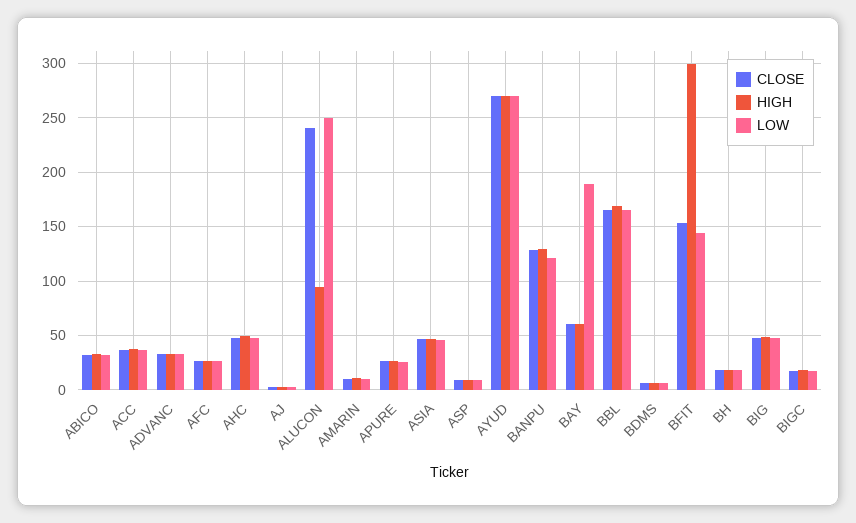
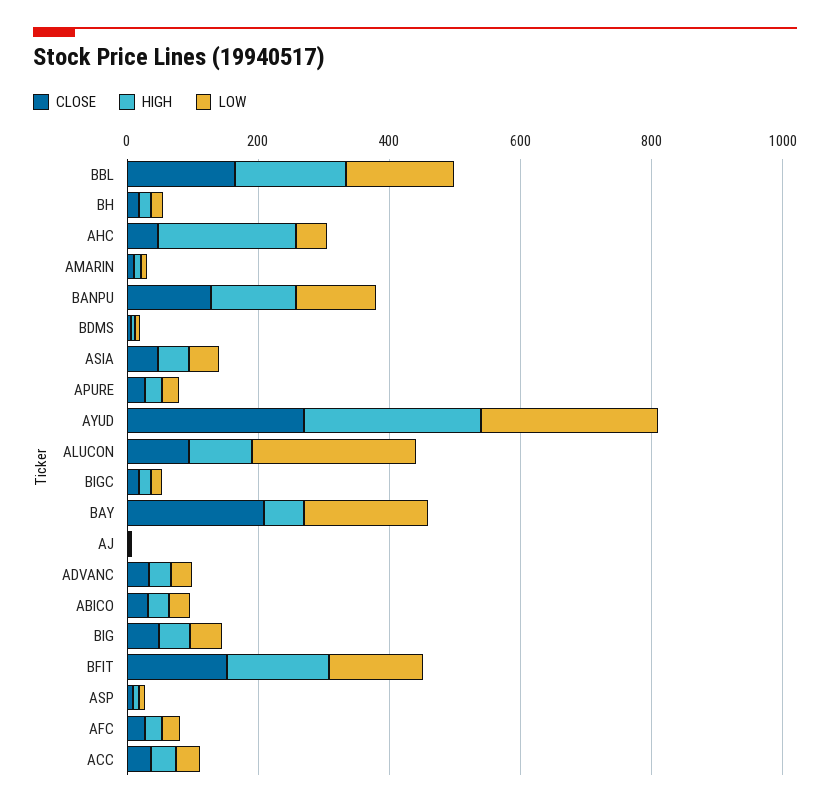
HIGH, AHC: 50 -> 200
CLOSE, ALUCON: 240 -> 100
CLOSE, BAY: 60 -> 200
HIGH, BFIT: 300 -> 150

